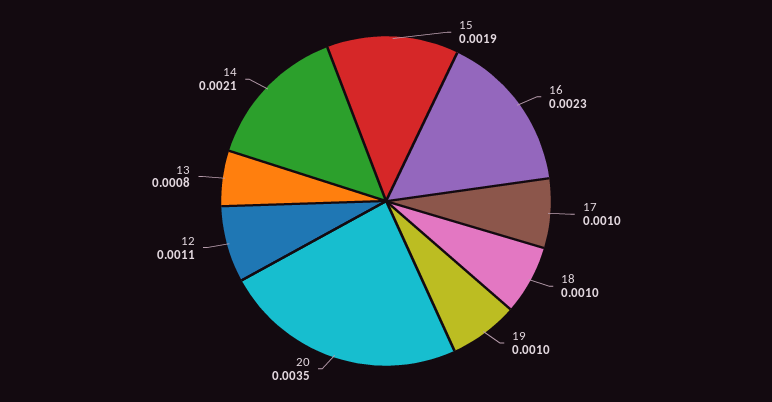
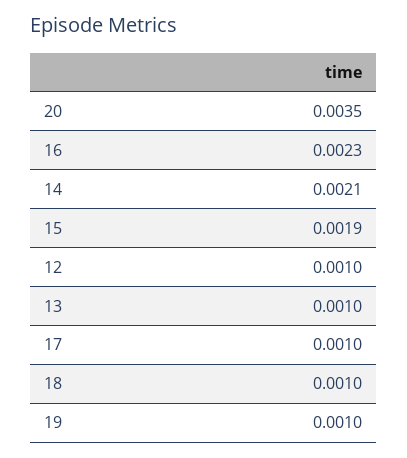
12: 0.0011 -> 0.001
13: 0.0008 -> 0.001

